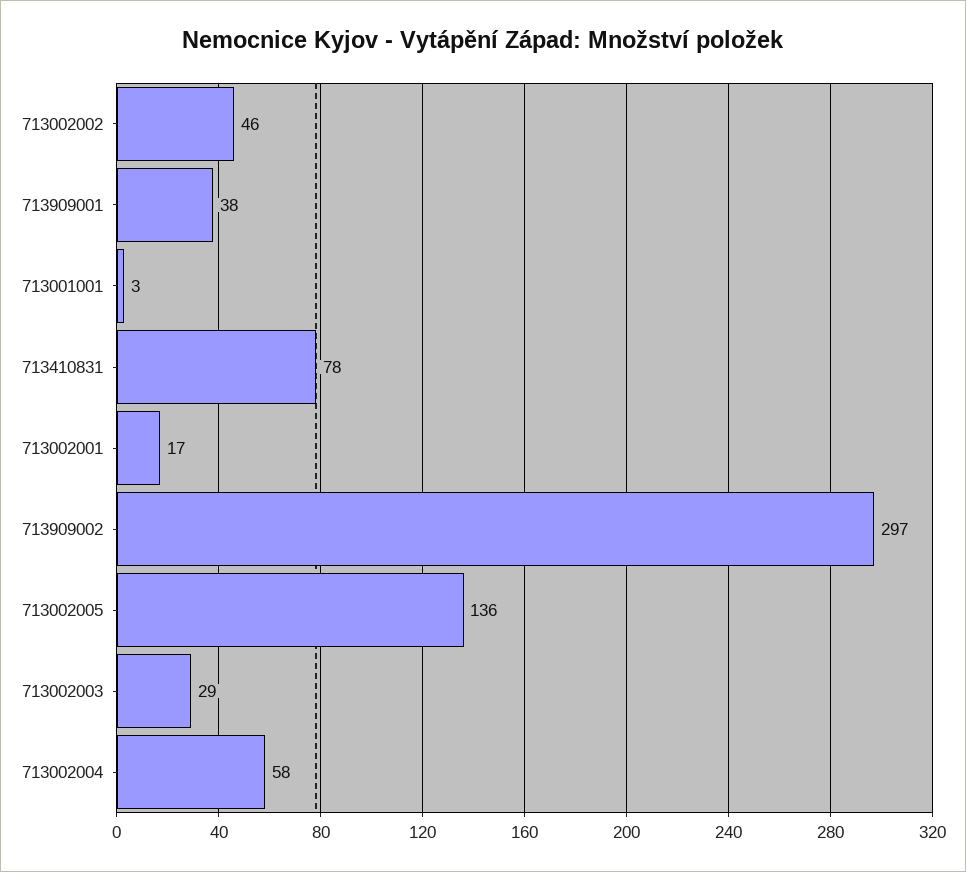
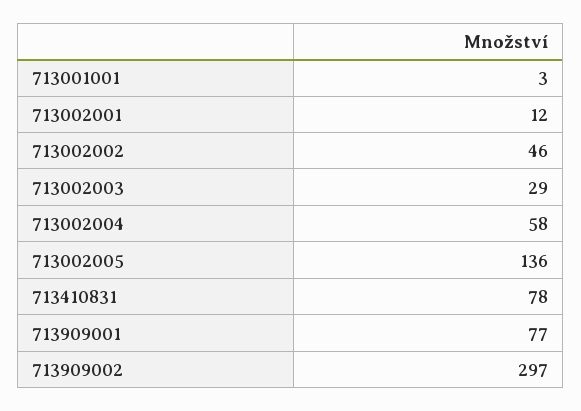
713909001: 38 -> 77
713002001: 17 -> 12

